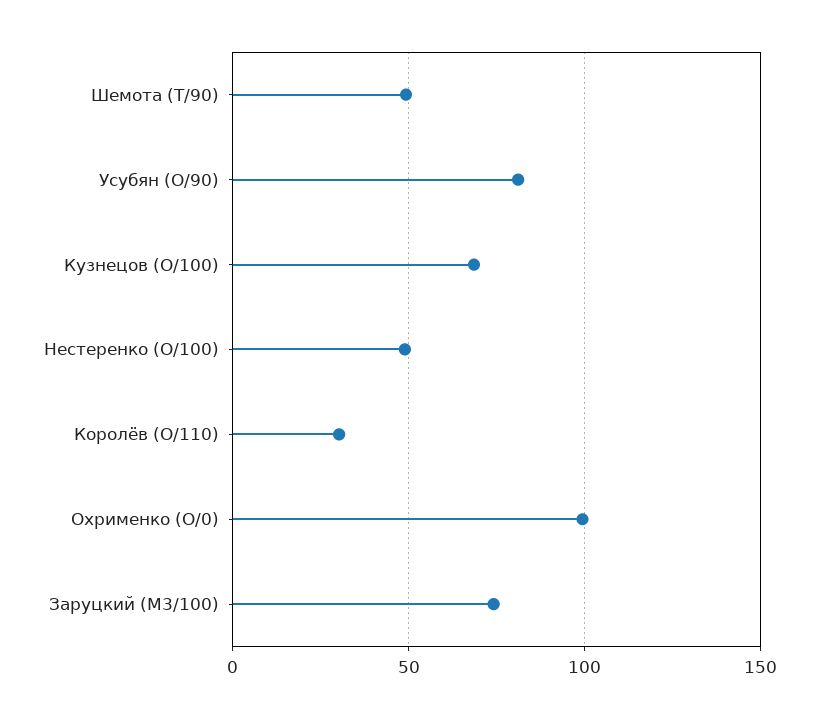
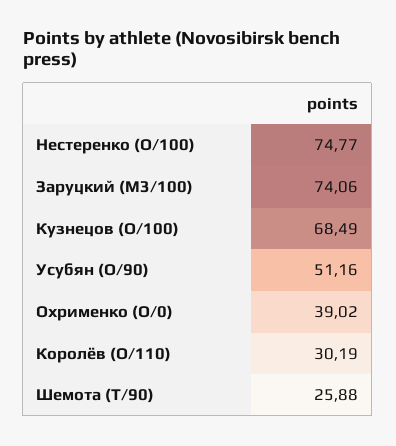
Шемота (T/90): 50 -> 25.88
Усубян (O/90): 80 -> 51.16
Нестеренко (O/100): 50 -> 74.77
Охрименко (O/0): 100 -> 39.02

